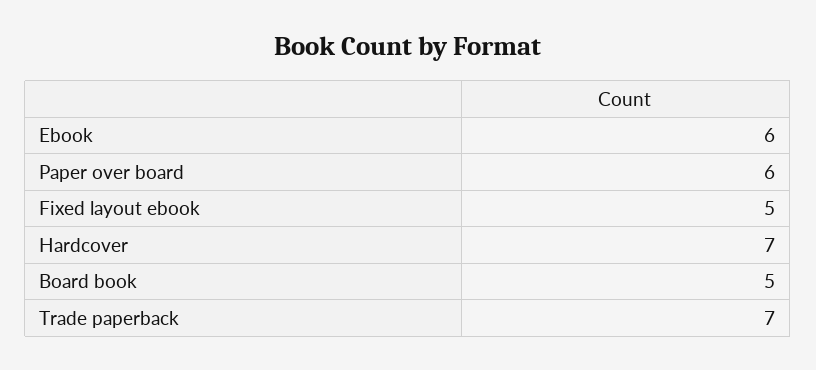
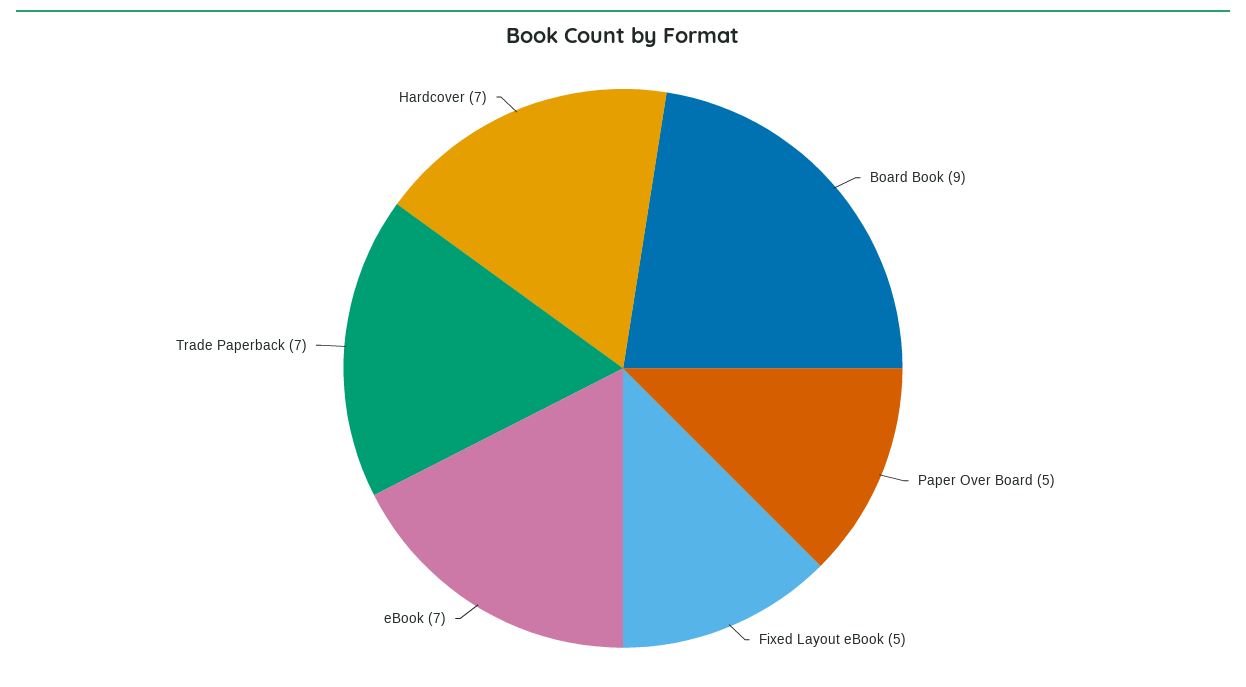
Ebook: 6 -> 7
Paper over board: 6 -> 5
Board book: 5 -> 9

